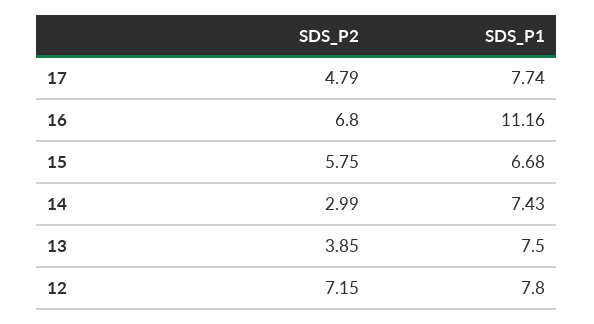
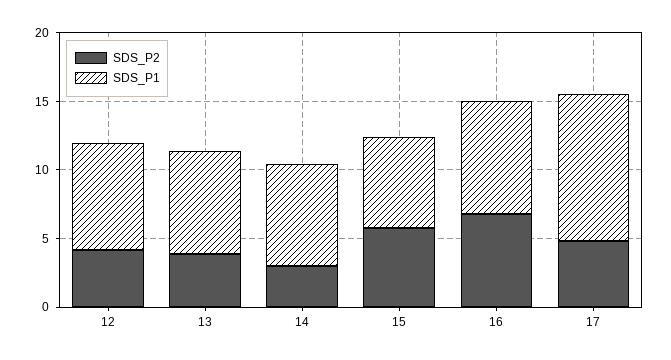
SDS_P1, 17: 7.74 -> 11
SDS_P1, 16: 11.16 -> 8
SDS_P2, 12: 7.15 -> 4

